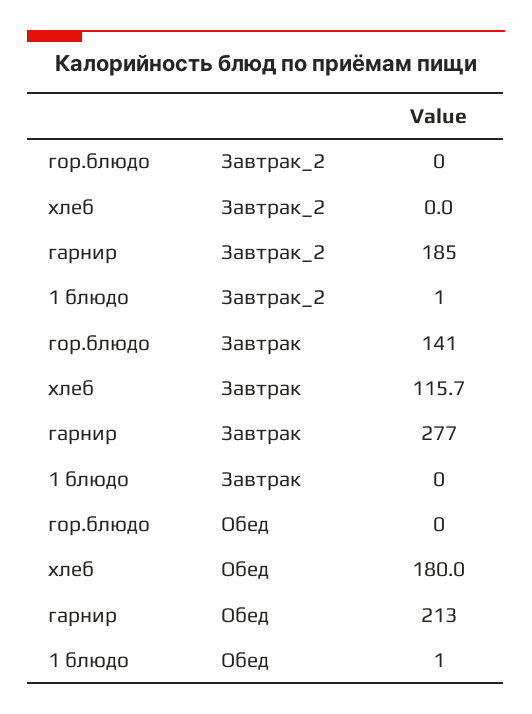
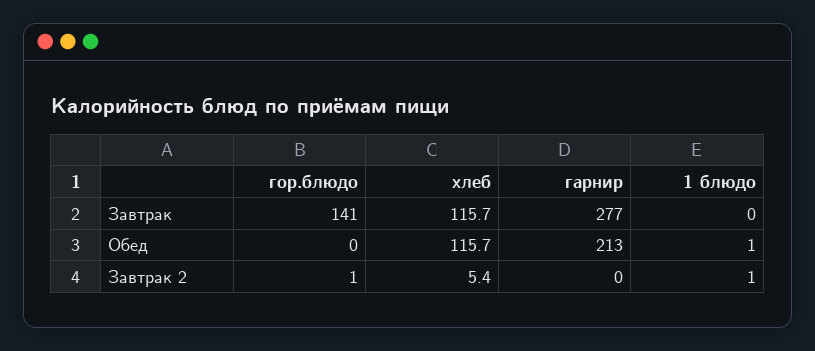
гор.блюдо, Завтрак_2: 0 -> 1
хлеб, Завтрак_2: 0 -> 5.4
гарнир, Завтрак_2: 185 -> 0
хлеб, Обед: 180 -> 115.7

